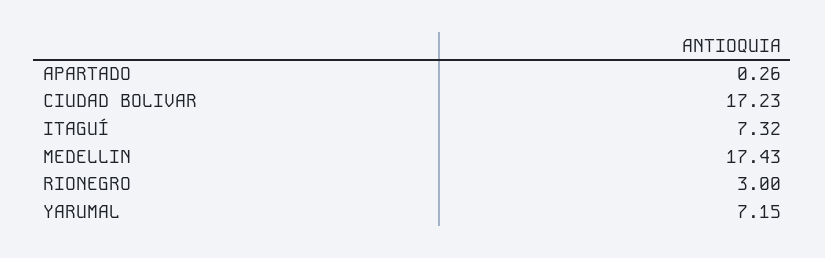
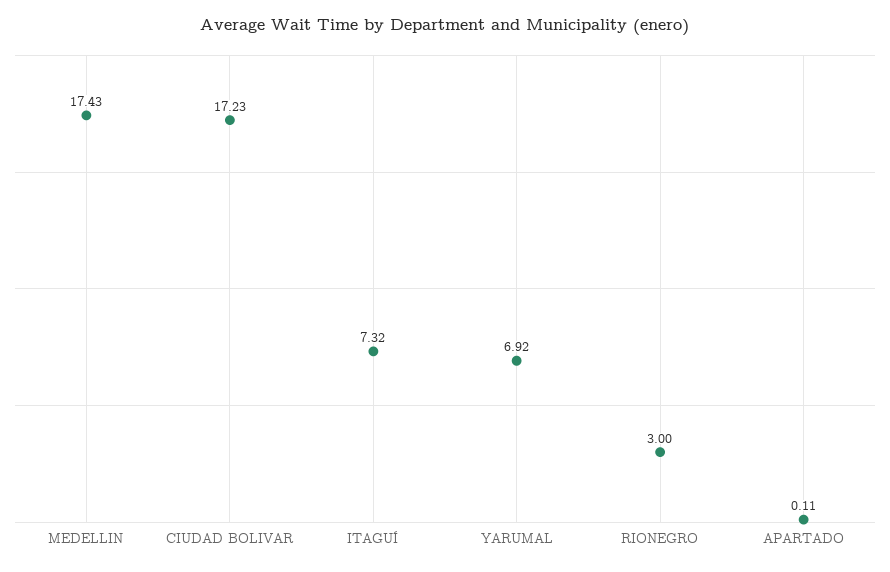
APARTADO: 0.26 -> 0.11
YARUMAL: 7.15 -> 6.92

